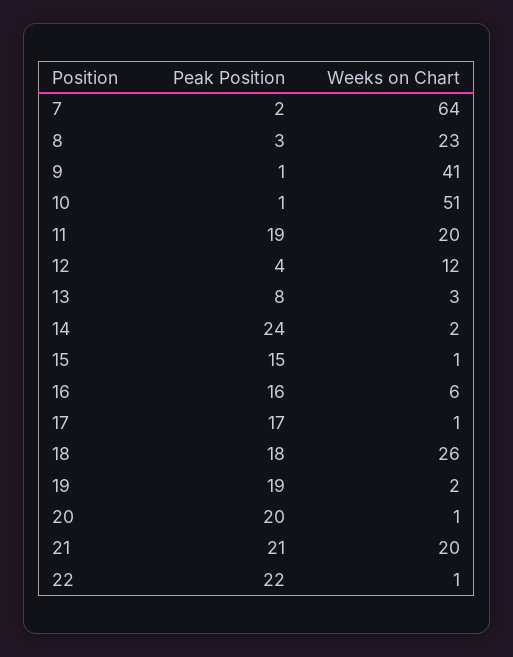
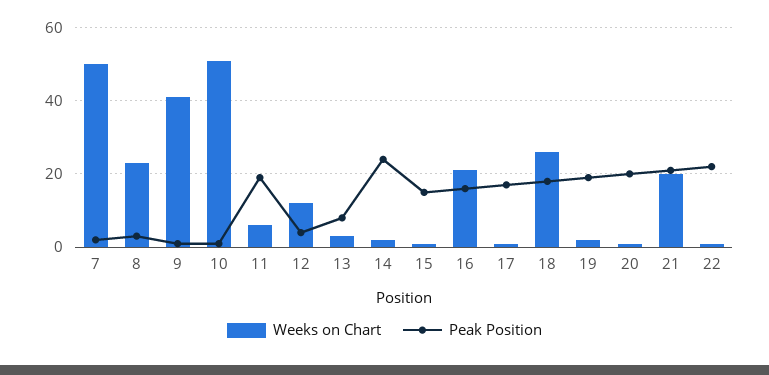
Weeks on Chart, 7: 64 -> 50
Weeks on Chart, 11: 20 -> 5
Weeks on Chart, 16: 6 -> 20

